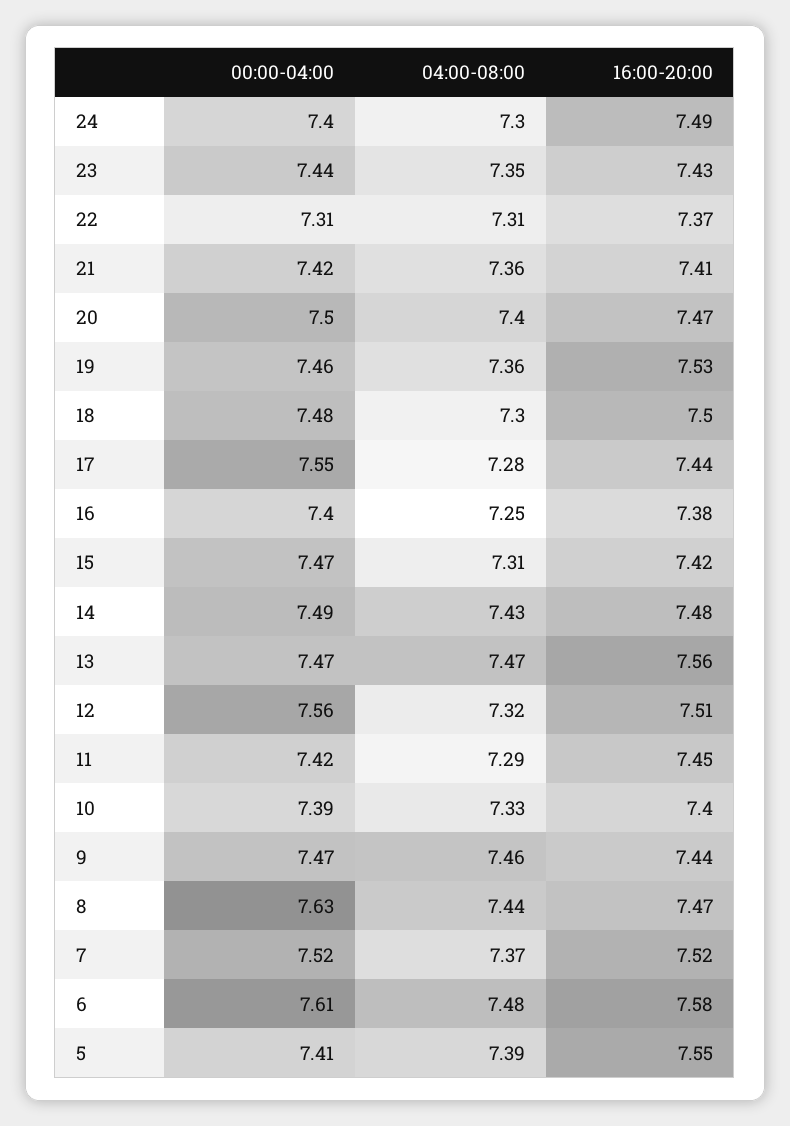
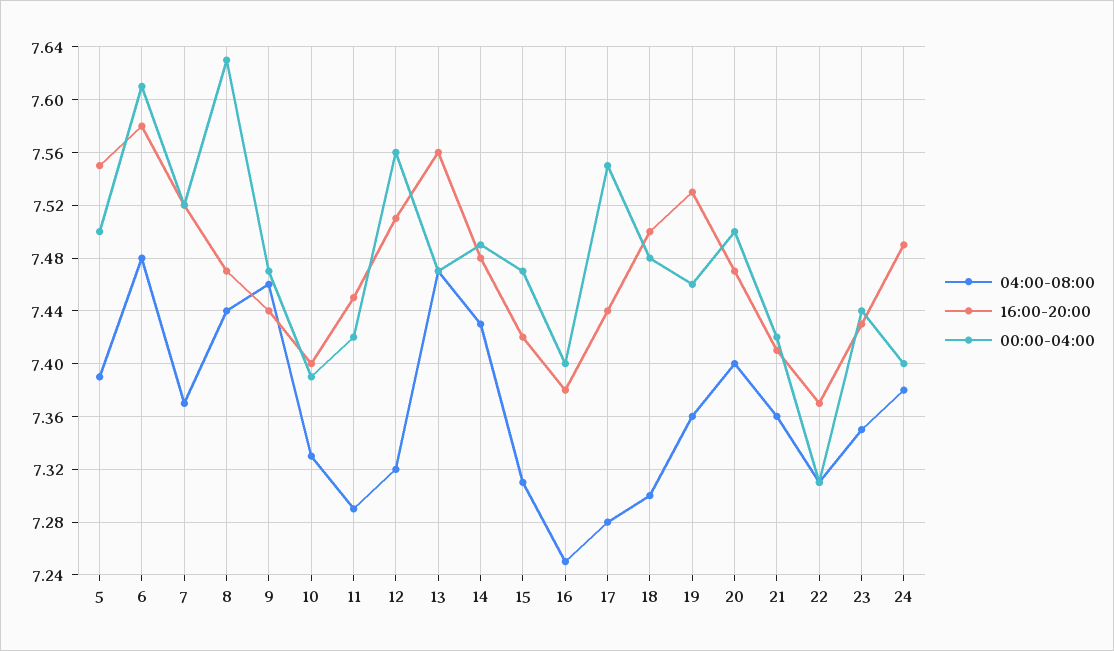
04:00-08:00, 24: 7.3 -> 7.38
00:00-04:00, 5: 7.41 -> 7.5

